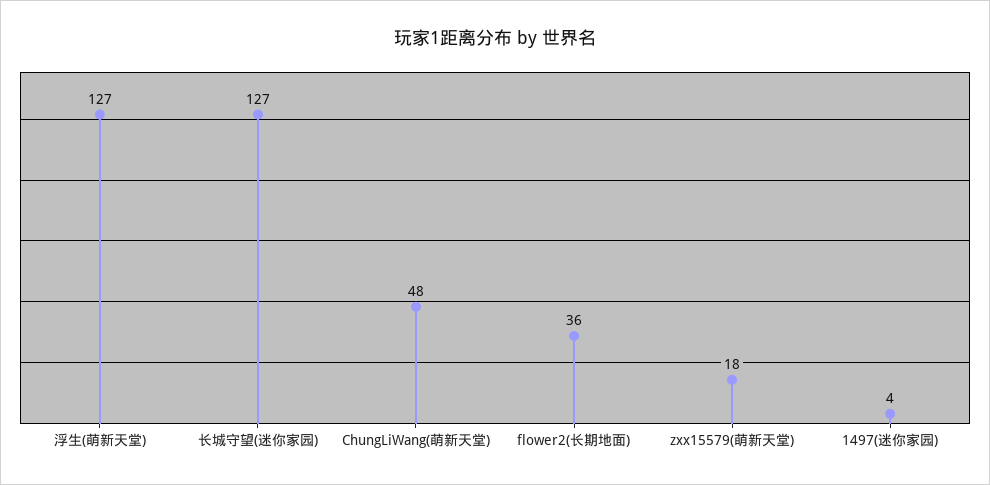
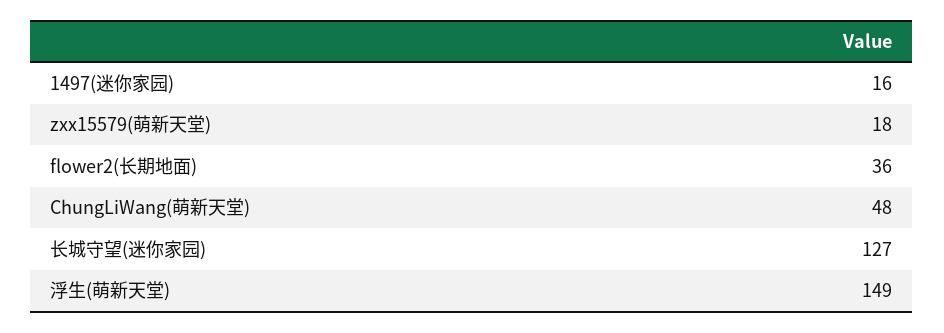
浮生(萌新天堂): 127 -> 149
1497(迷你家园): 4 -> 16

